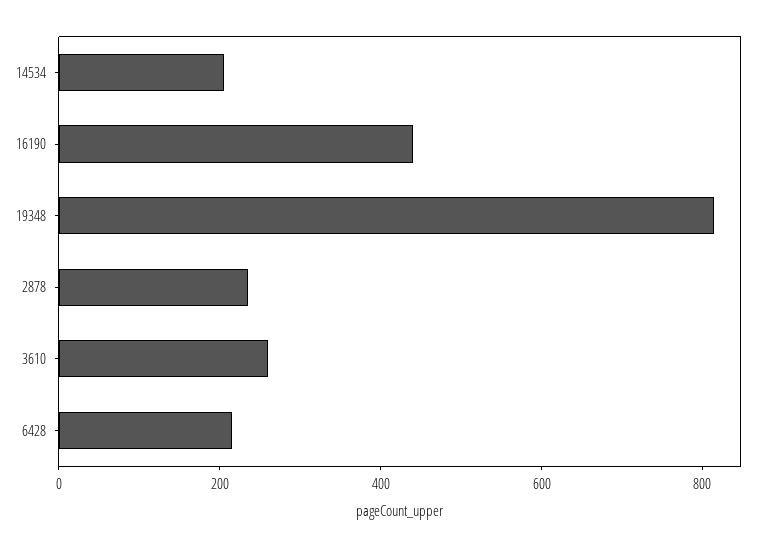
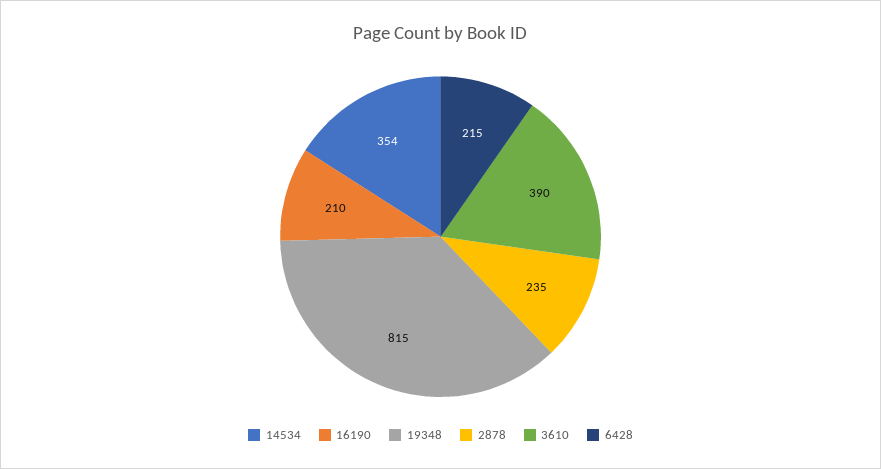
14534: 200 -> 354
16190: 450 -> 210
3610: 250 -> 390

